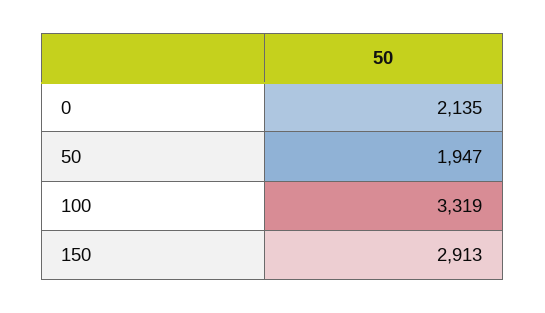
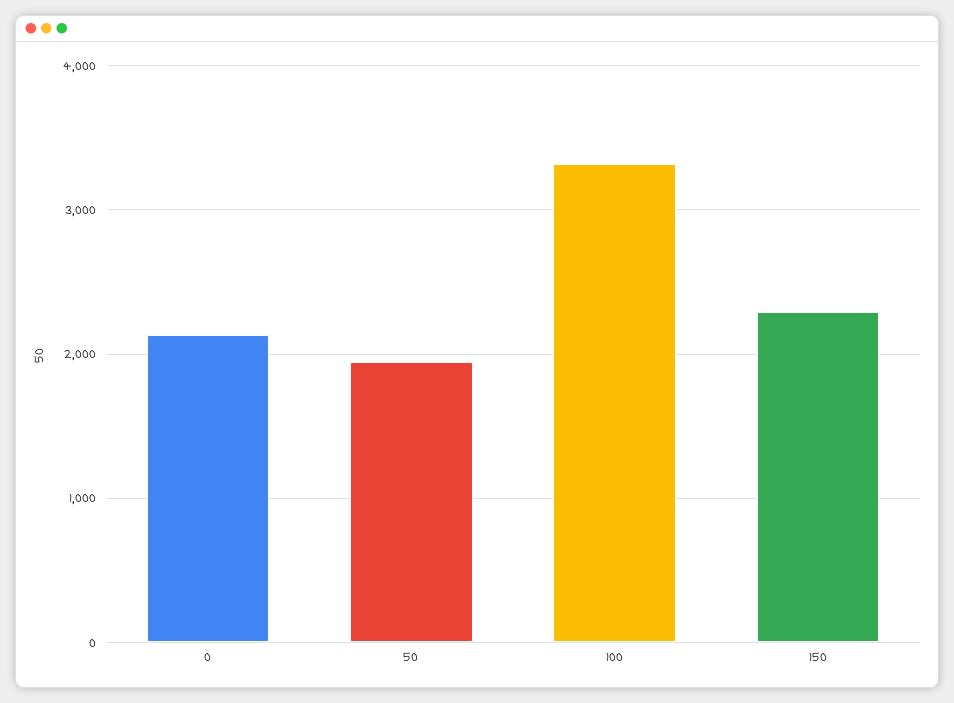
150: 2913 -> 2300

